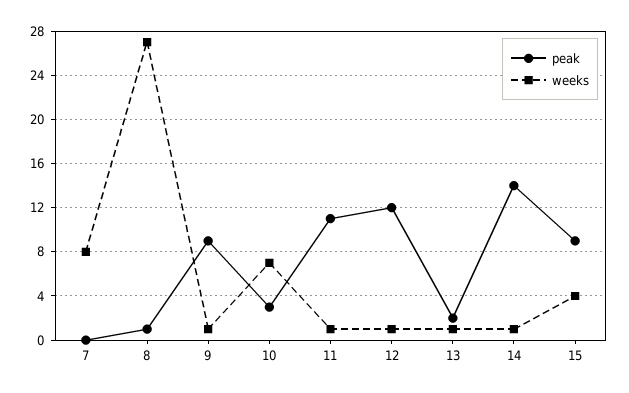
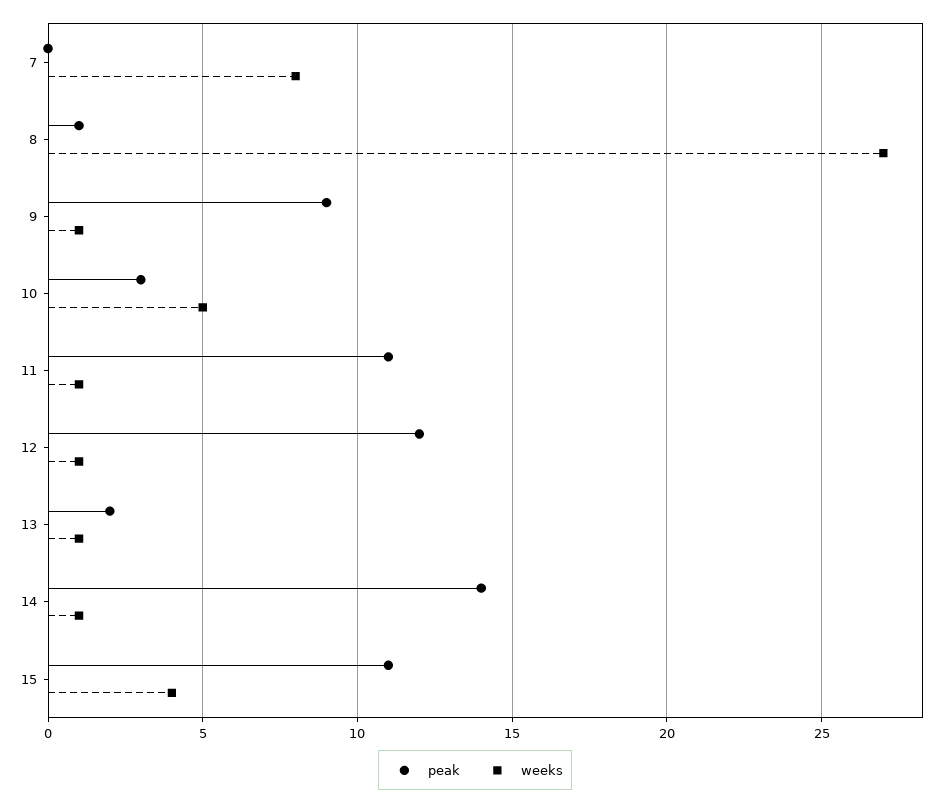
weeks, 10: 7 -> 5
peak, 15: 9 -> 11

